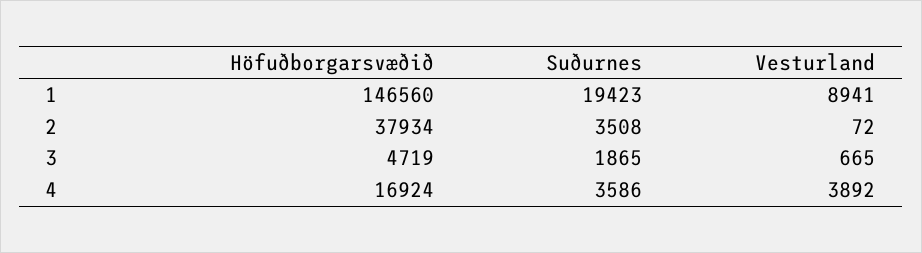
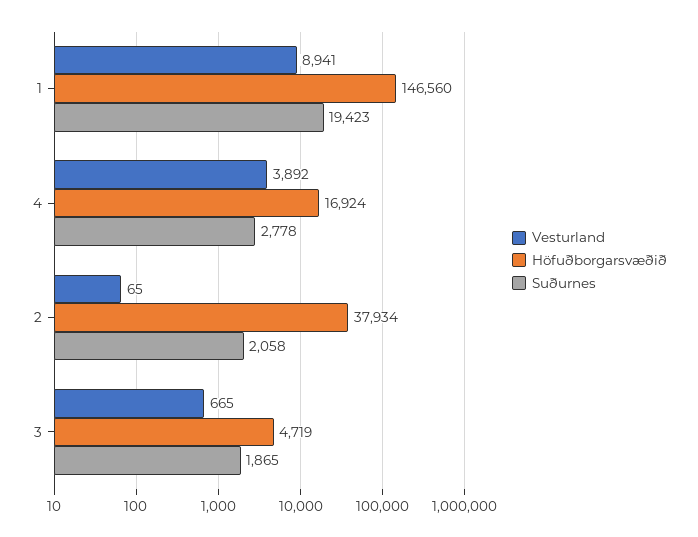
Suðurnes, 2: 3508 -> 2058
Vesturland, 2: 72 -> 65
Suðurnes, 4: 3586 -> 2778

